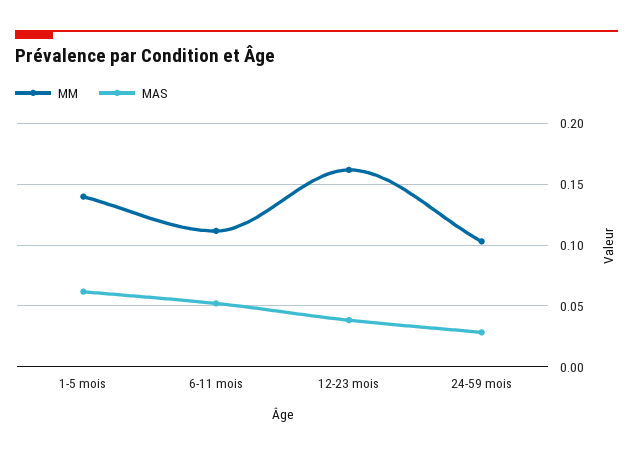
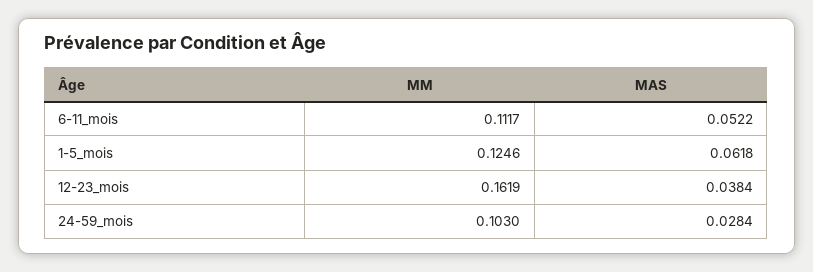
MM, 1-5 mois: 0.14 -> 0.1246

